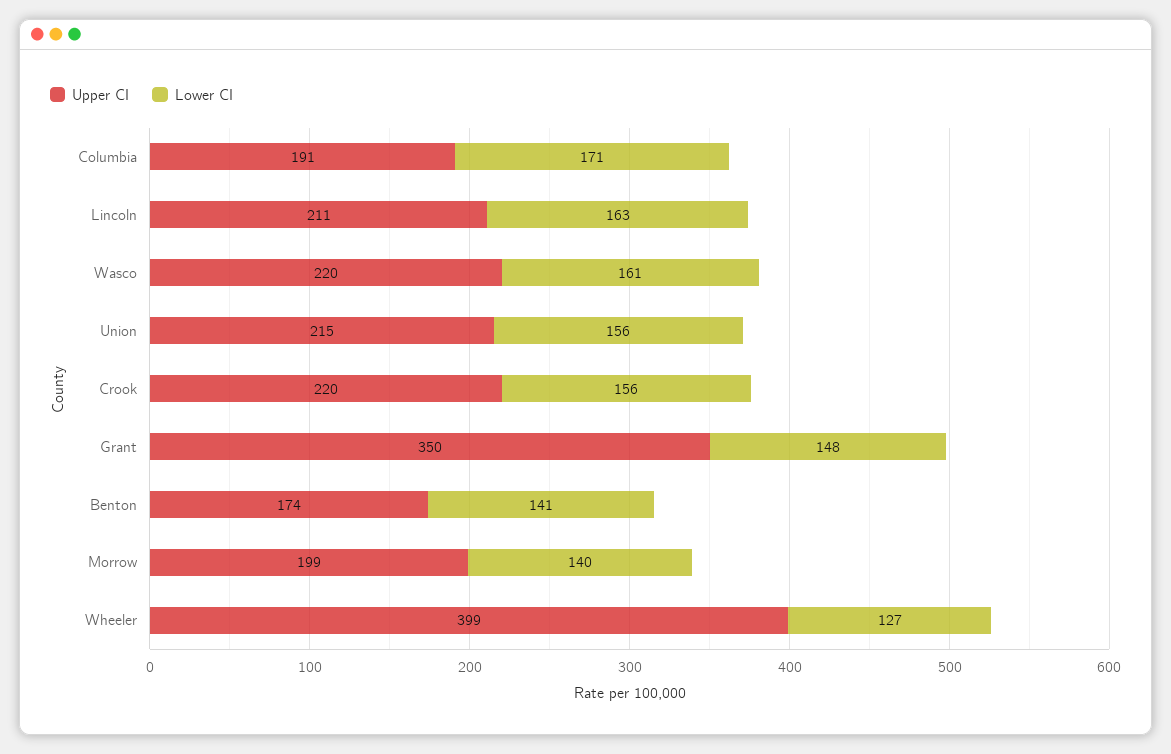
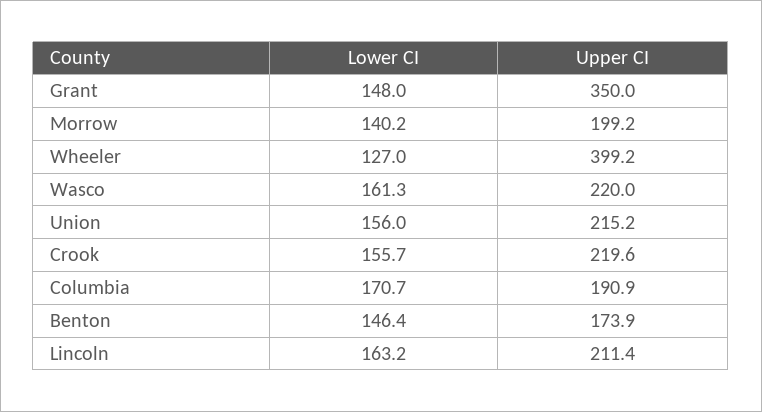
Lower CI, Benton: 141 -> 146.4

